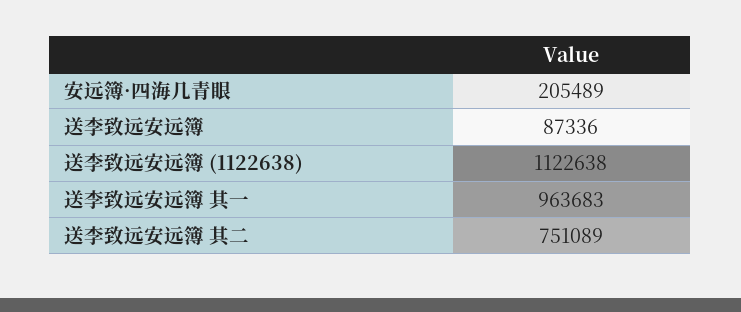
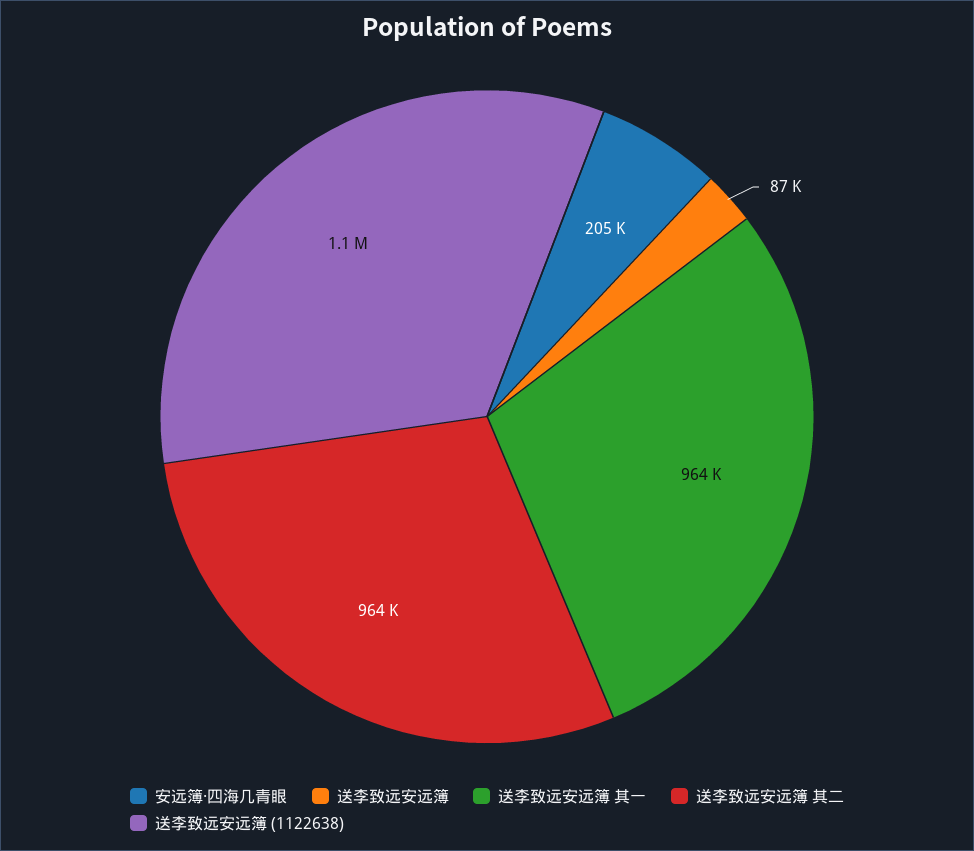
送李致远安远簿 其二: 751089 -> 964000

